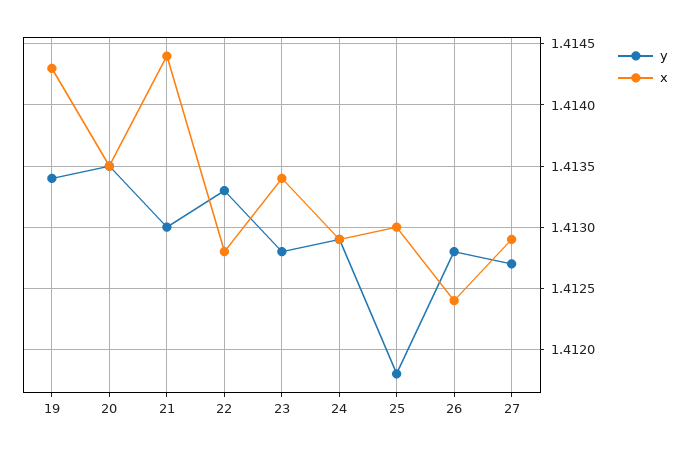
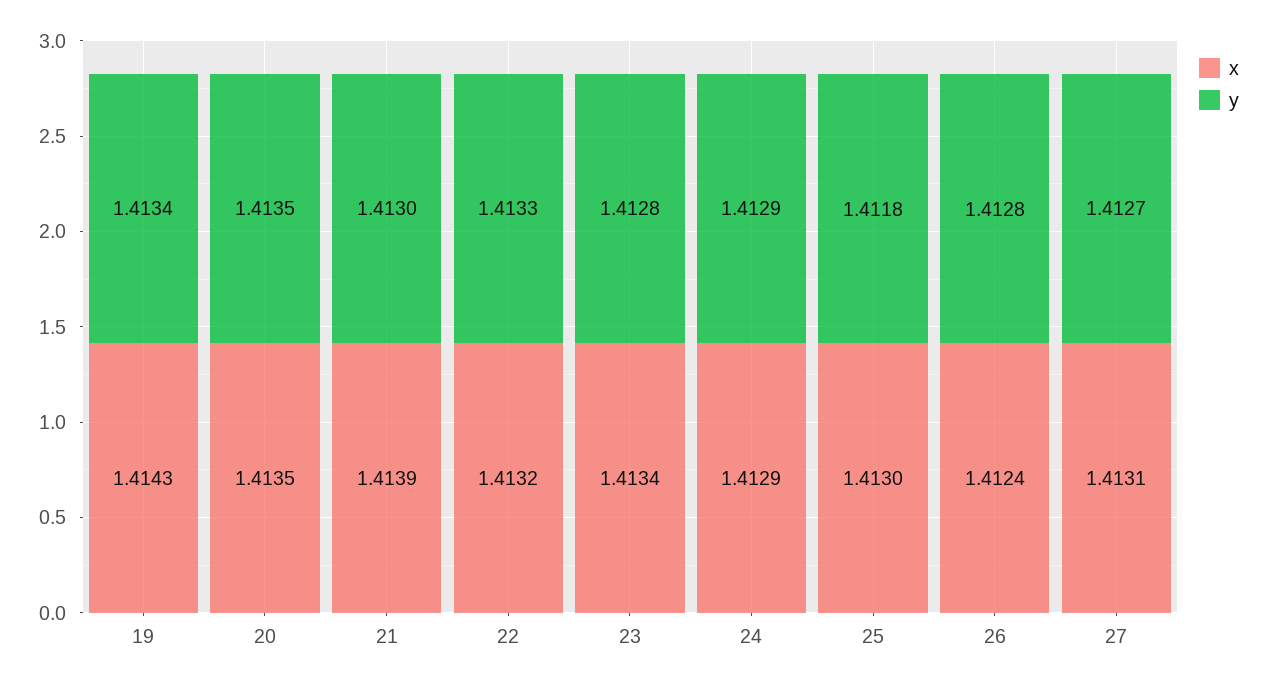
x, 21: 1.4144 -> 1.4139
x, 22: 1.4128 -> 1.4132
x, 27: 1.4129 -> 1.4131

